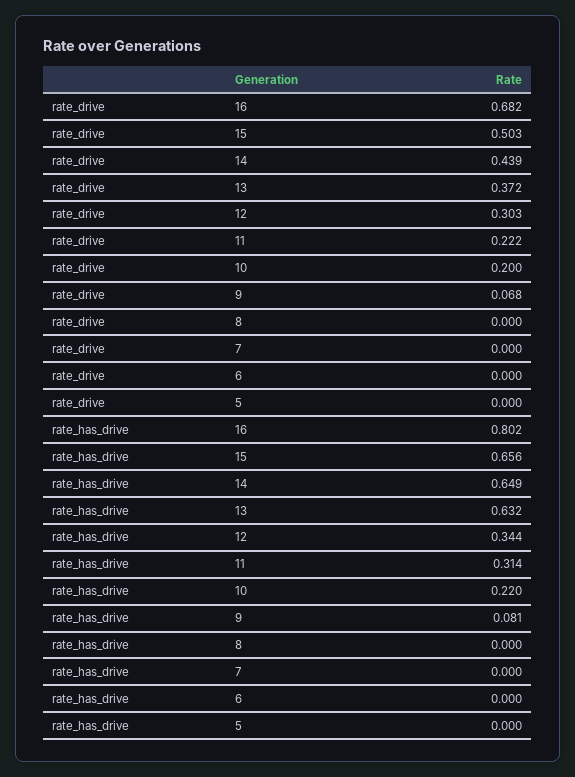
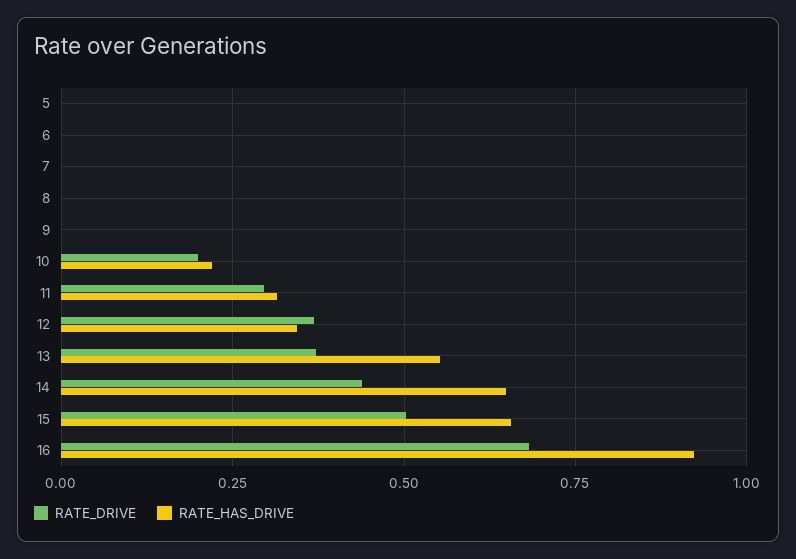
rate_drive, 12: 0.303 -> 0.375
rate_drive, 11: 0.222 -> 0.3
rate_drive, 9: 0.068 -> 0
rate_has_drive, 16: 0.802 -> 0.925
rate_has_drive, 13: 0.632 -> 0.55
rate_has_drive, 9: 0.081 -> 0

